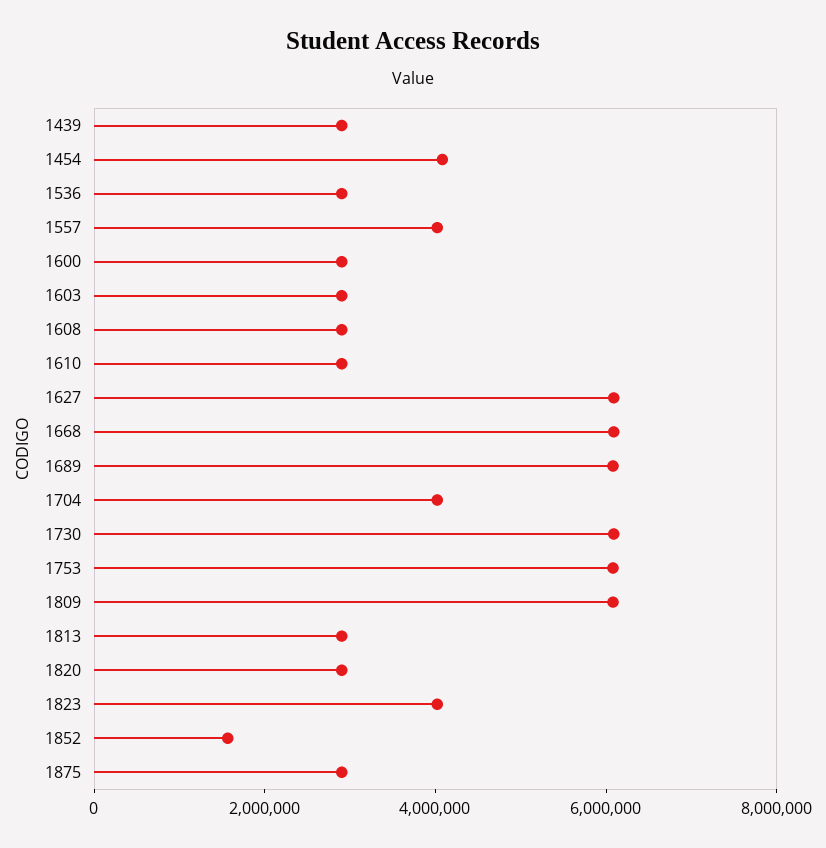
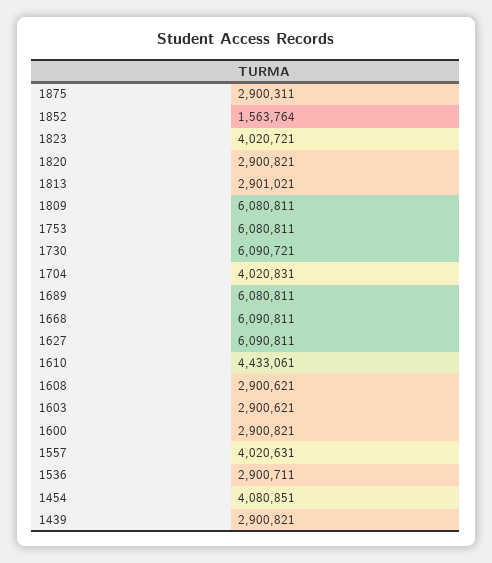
1610: 3000000 -> 4433061

